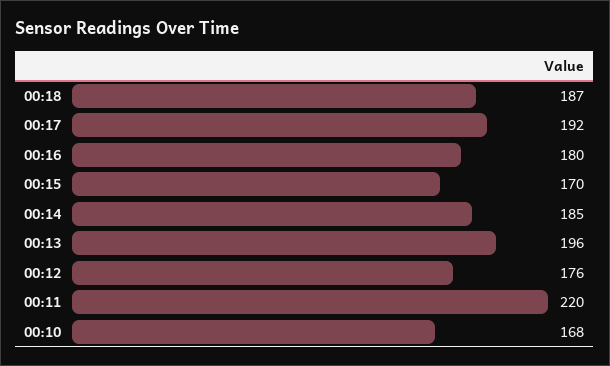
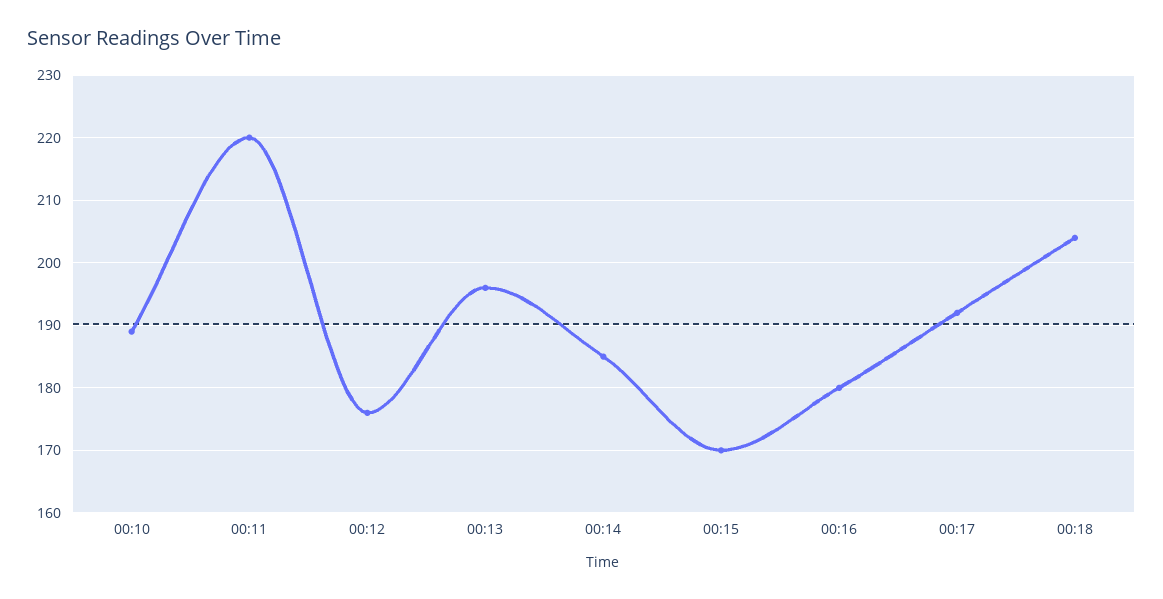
00:18: 187 -> 204
00:10: 168 -> 189

